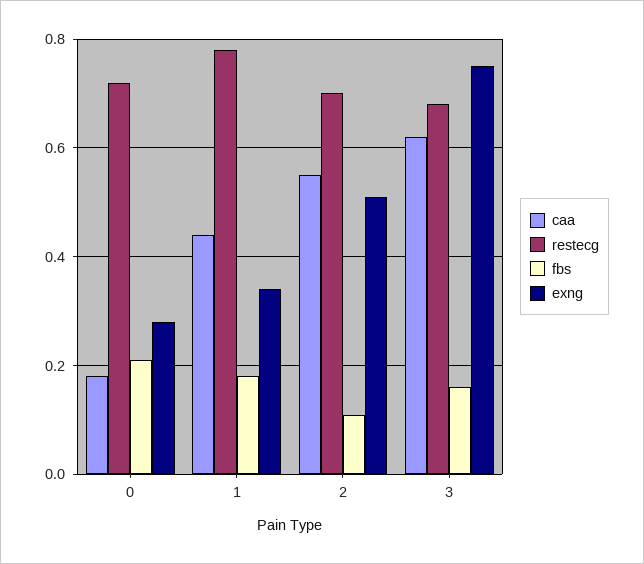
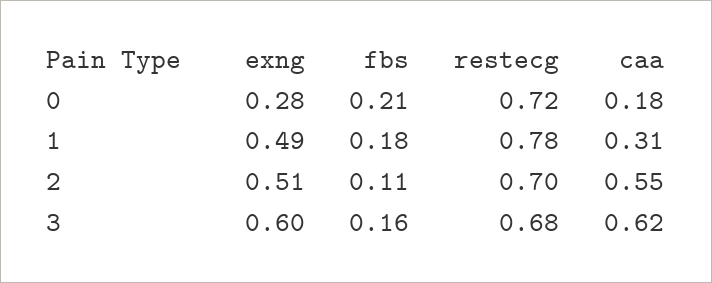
caa, 1: 0.45 -> 0.31
exng, 1: 0.35 -> 0.49
exng, 3: 0.75 -> 0.6

